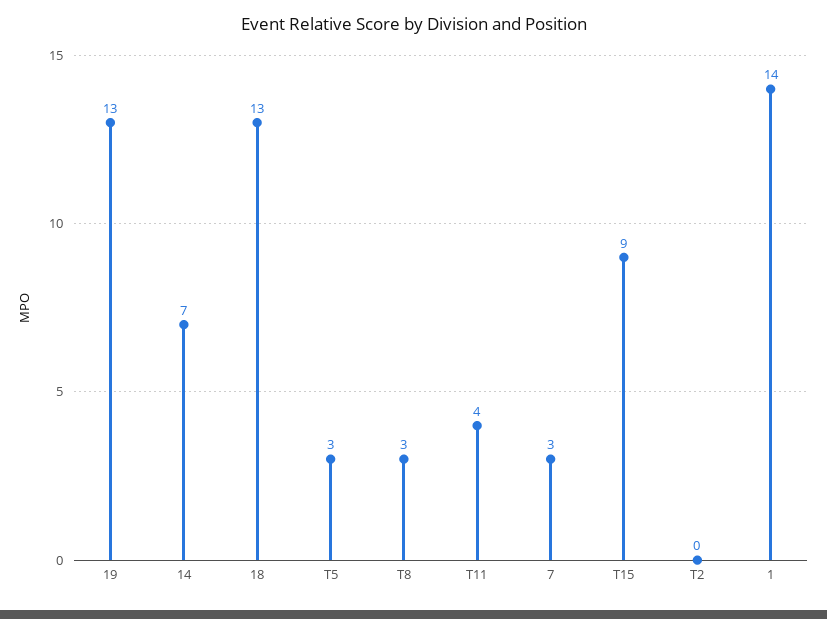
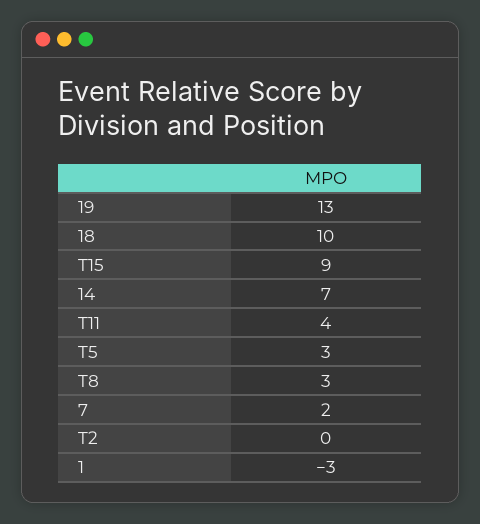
18: 13 -> 10
7: 3 -> 2
1: 14 -> -3

